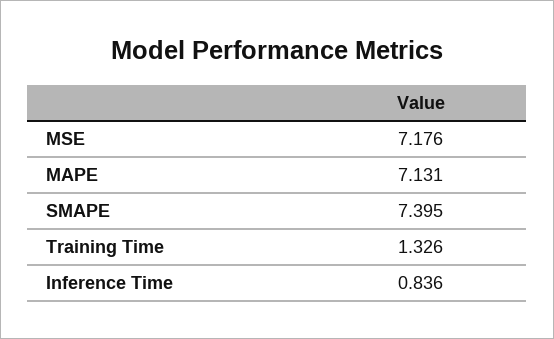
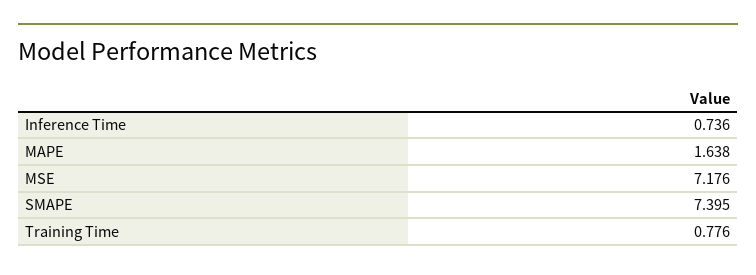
MAPE: 7.131 -> 1.638
Training Time: 1.326 -> 0.776
Inference Time: 0.836 -> 0.736

